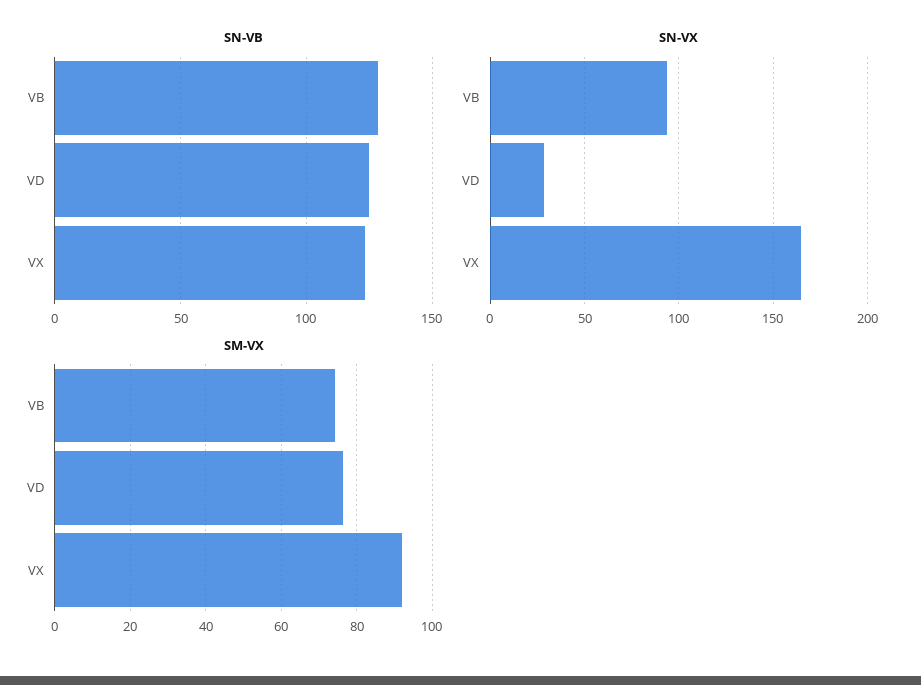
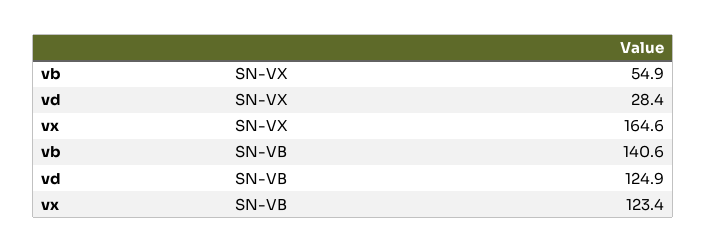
SN-VB, VB: 130 -> 140.6
SN-VX, VB: 95 -> 54.9
SM-VX, VB: 74 -> none
SM-VX, VD: 76 -> none
SM-VX, VX: 92 -> none

